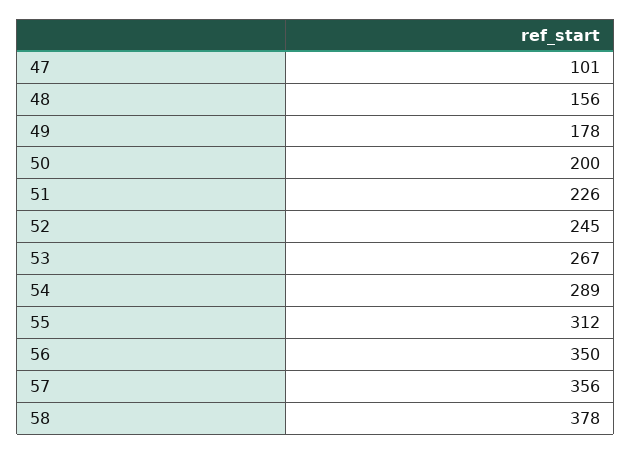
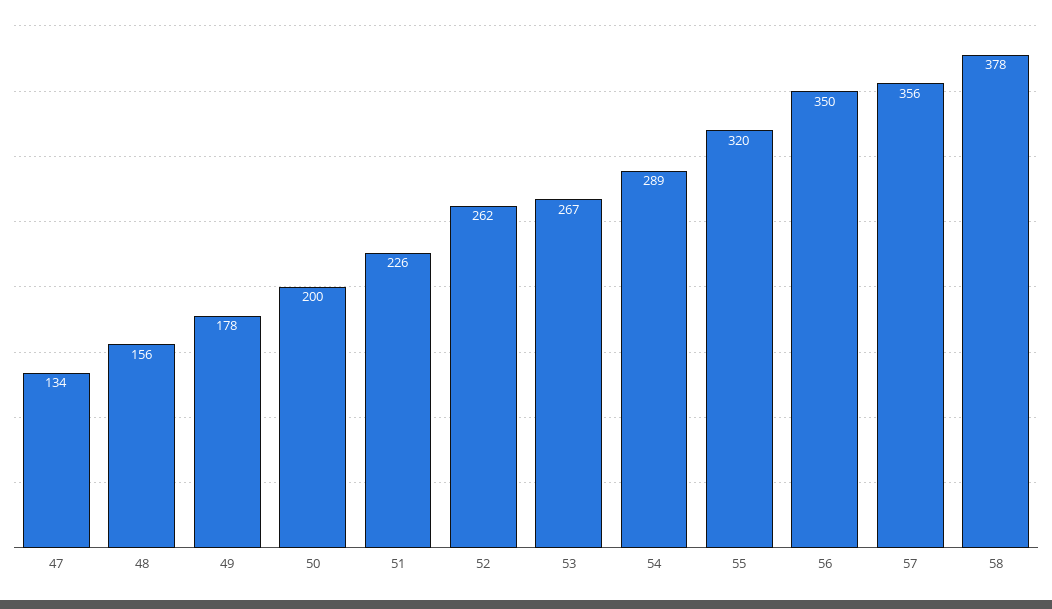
47: 101 -> 134
52: 245 -> 262
55: 312 -> 320

